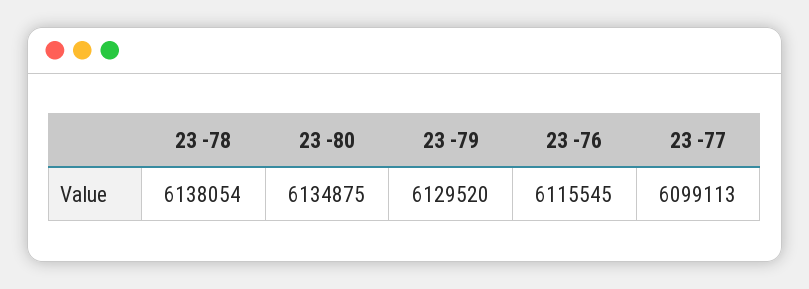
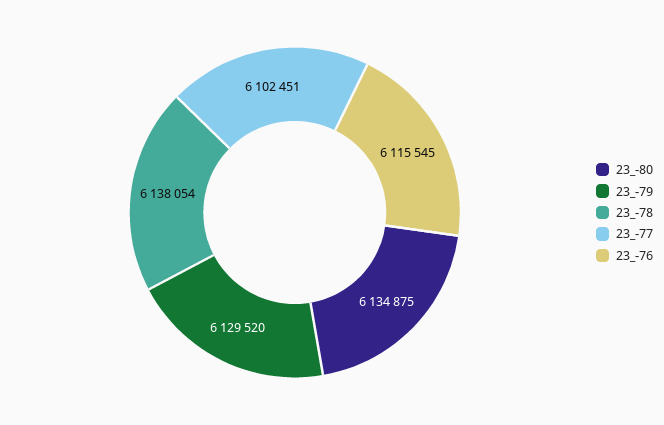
23 -77: 6099113 -> 6102451

